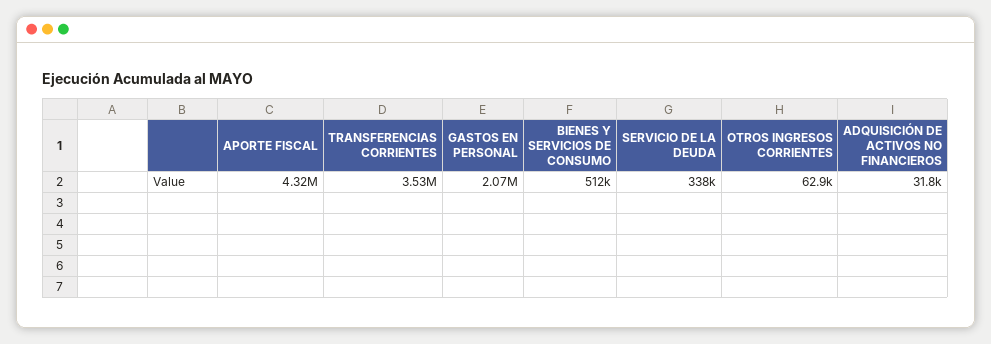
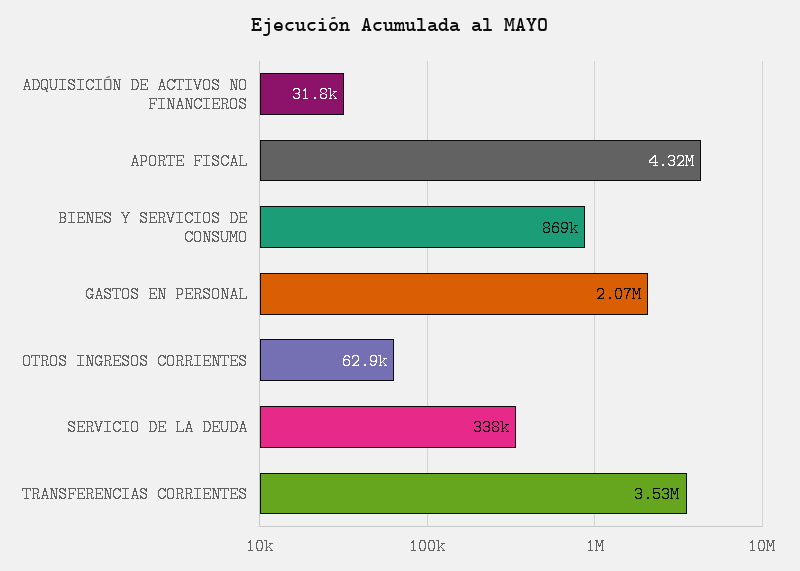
BIENES Y SERVICIOS DE CONSUMO: 512000 -> 869000

